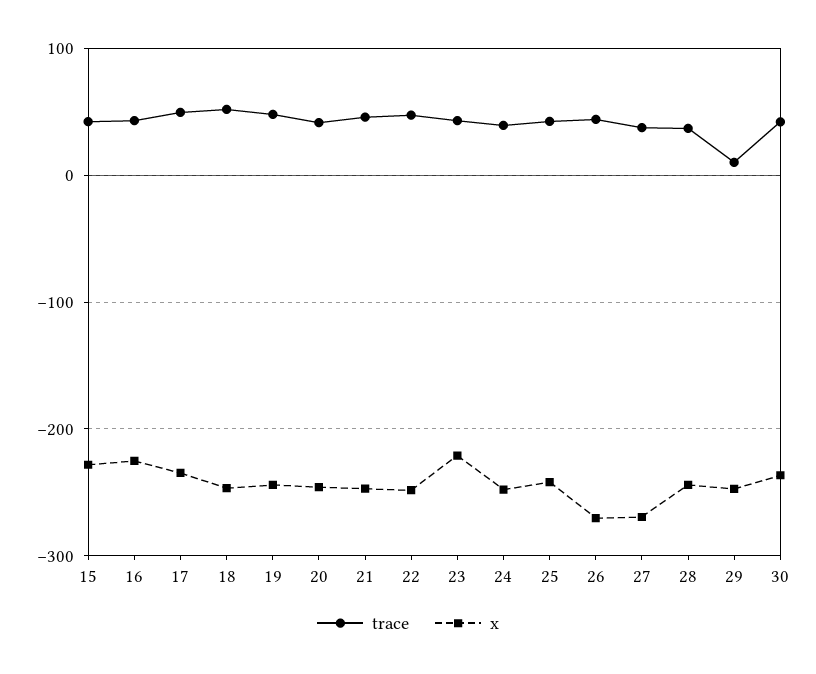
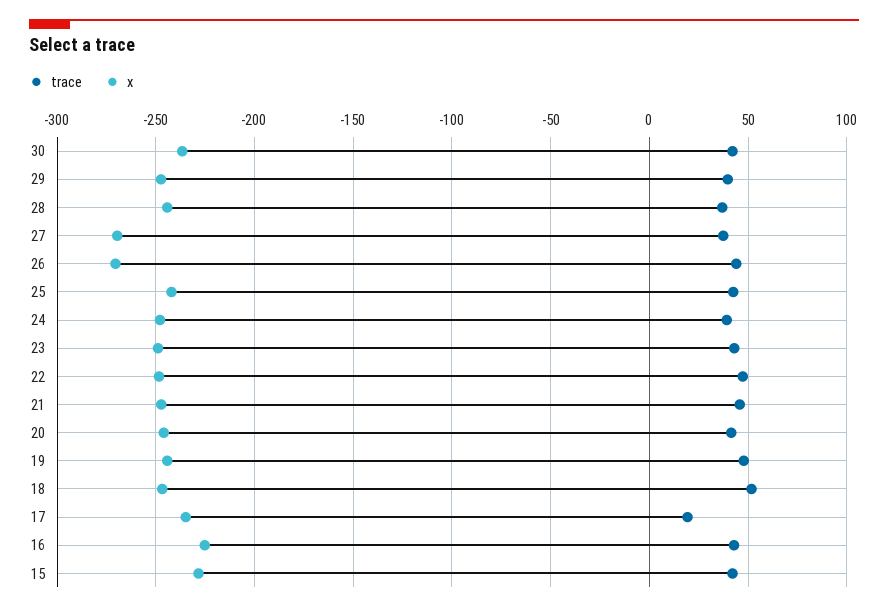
trace, 17: 50 -> 20
x, 23: -220 -> -250
trace, 29: 10 -> 40

